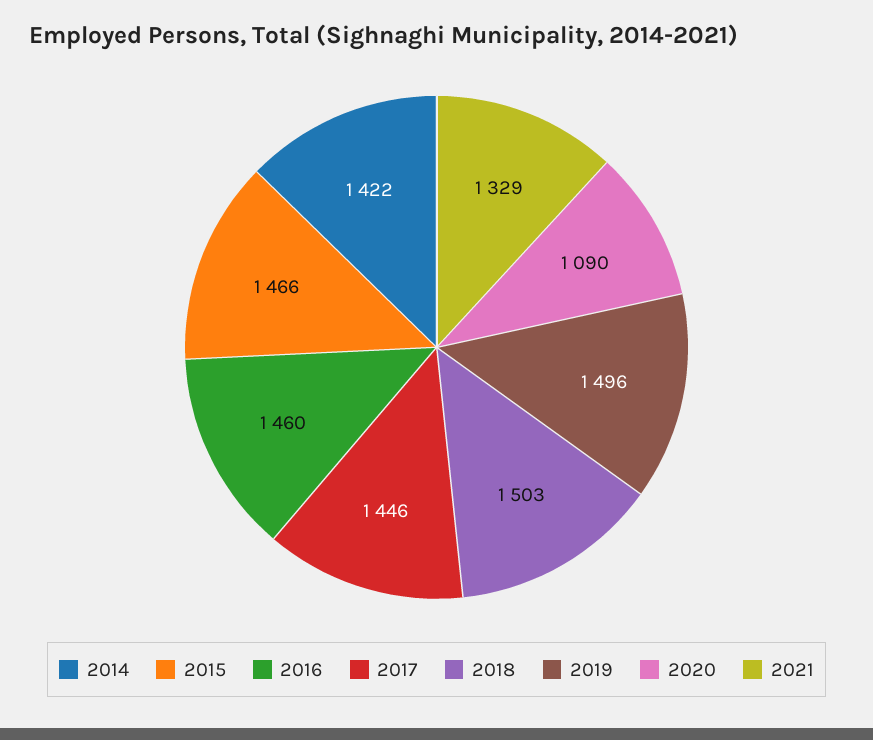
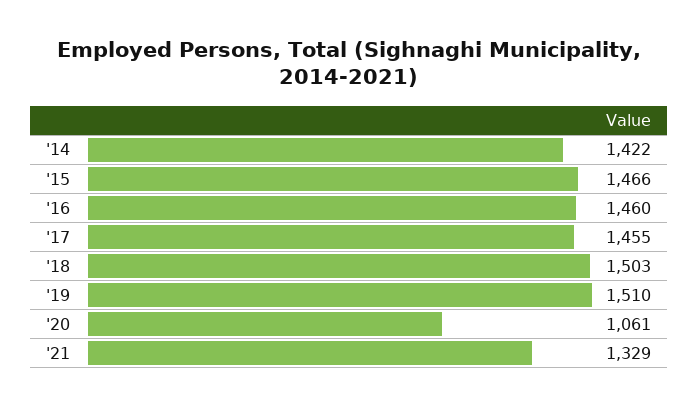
2017: 1446 -> 1455
2019: 1496 -> 1510
2020: 1090 -> 1061

